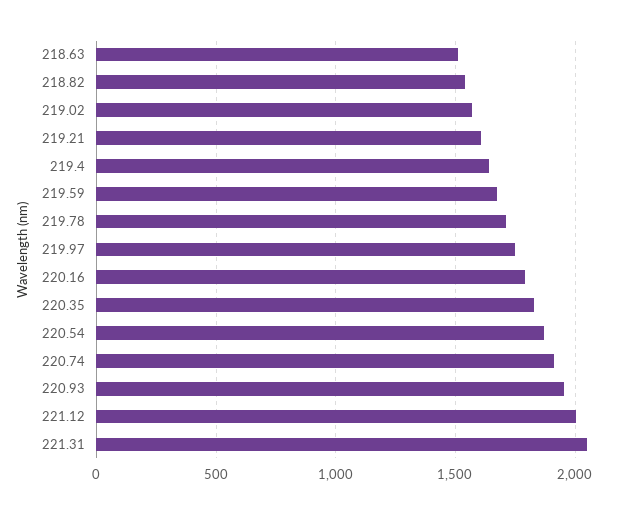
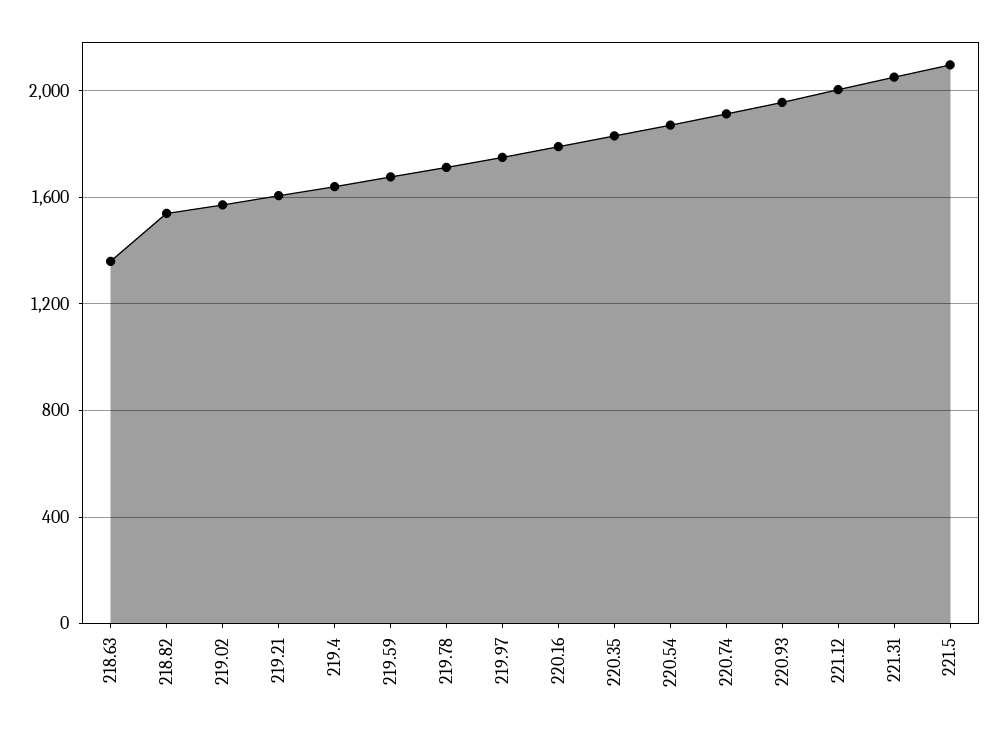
218.63: 1500 -> 1350
221.5: none -> 2100

